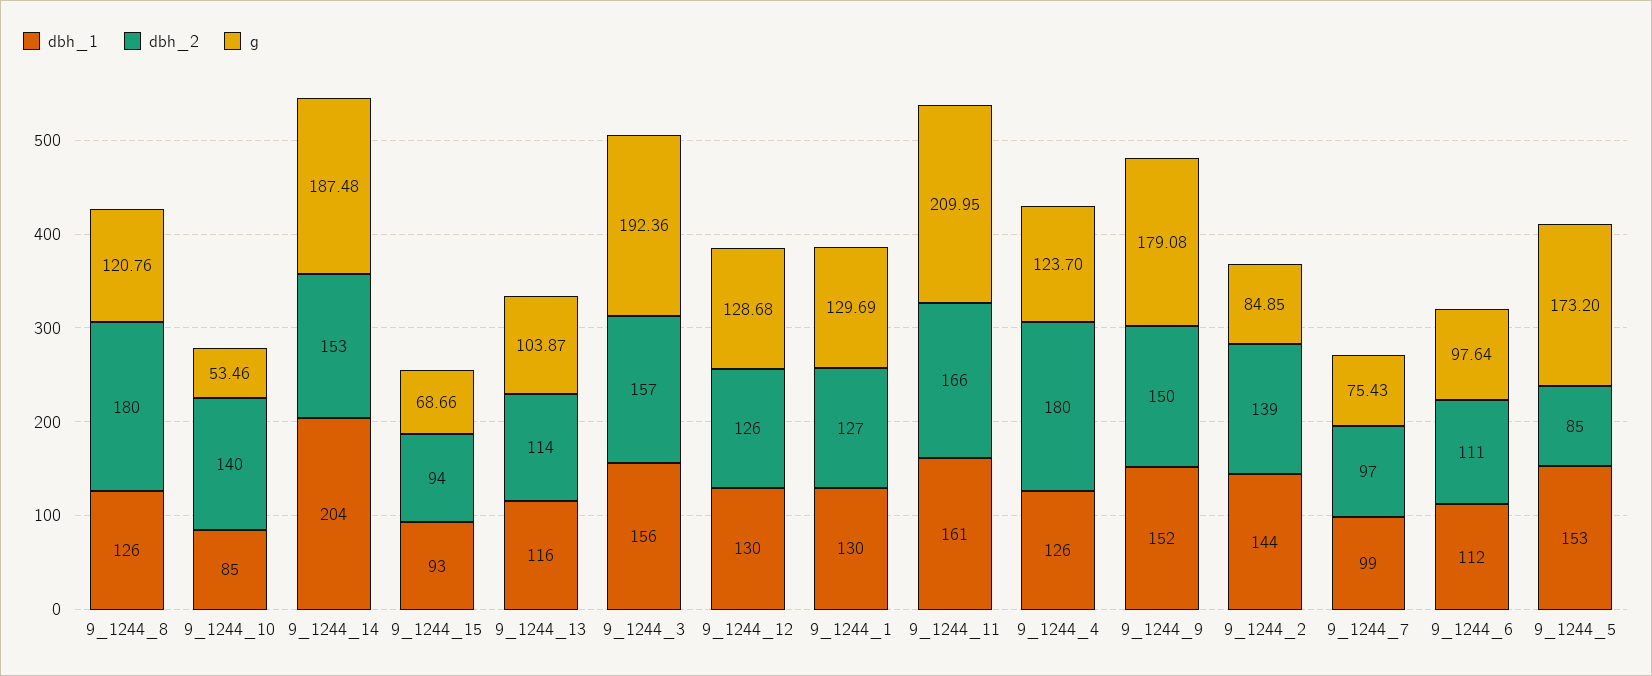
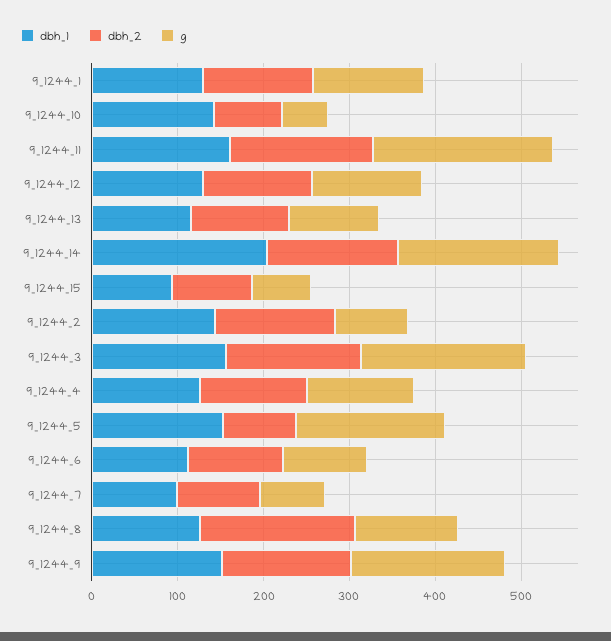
dbh_1, 9_1244_10: 85 -> 140
dbh_2, 9_1244_10: 140 -> 80
dbh_2, 9_1244_4: 180 -> 120

